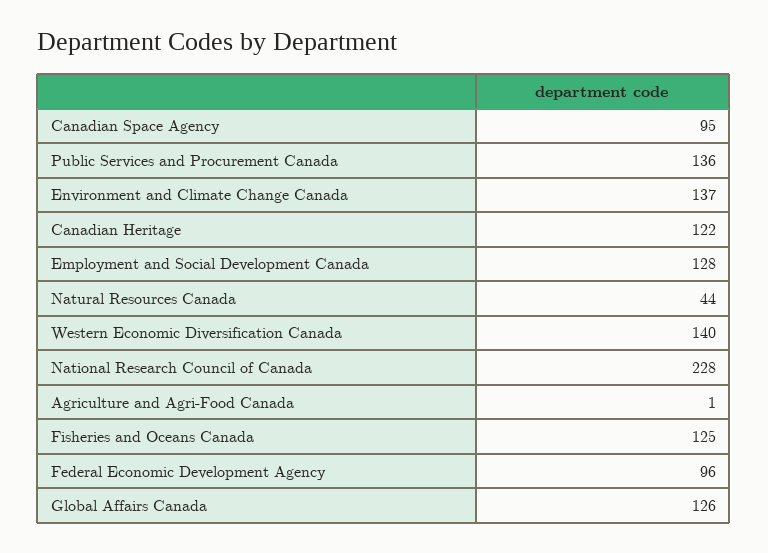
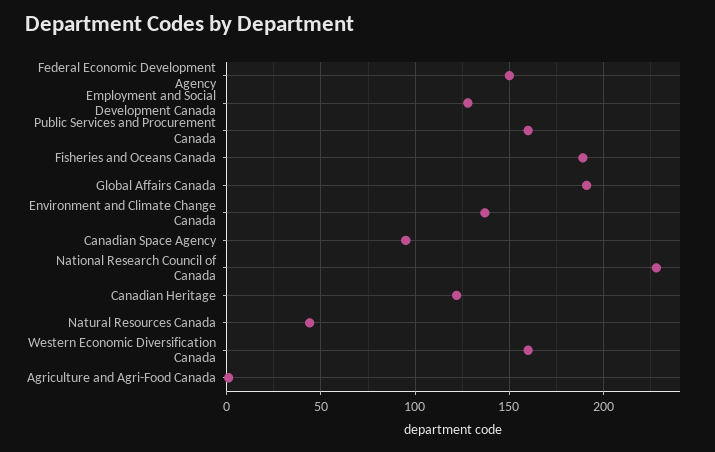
Public Services and Procurement Canada: 136 -> 160
Western Economic Diversification Canada: 140 -> 160
Fisheries and Oceans Canada: 125 -> 190
Federal Economic Development Agency: 96 -> 150
Global Affairs Canada: 126 -> 190

